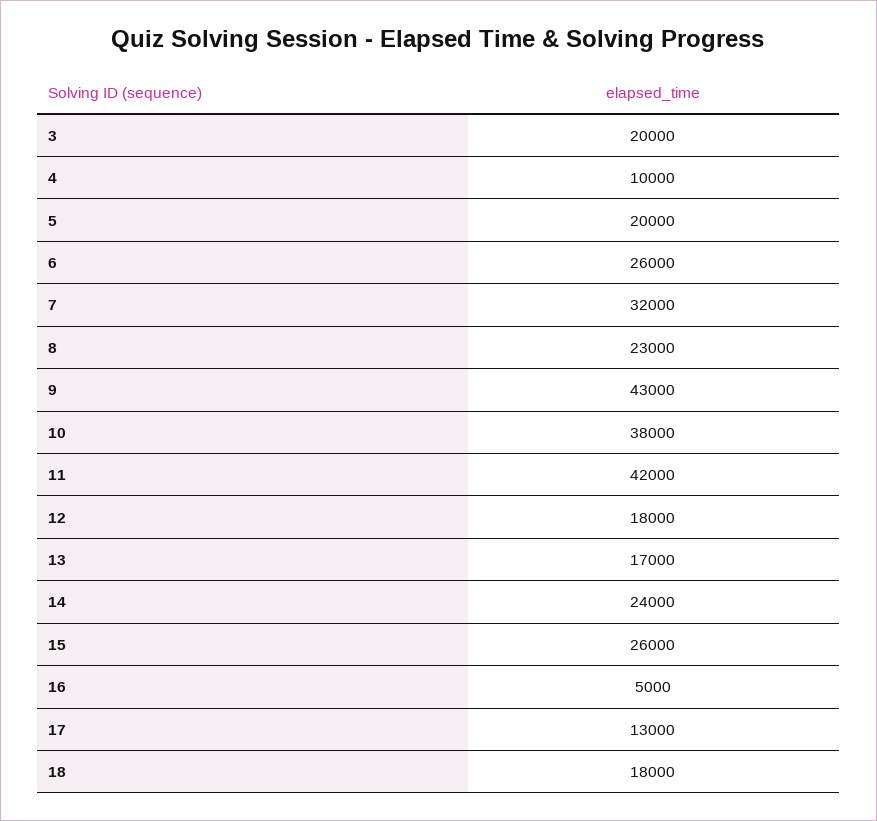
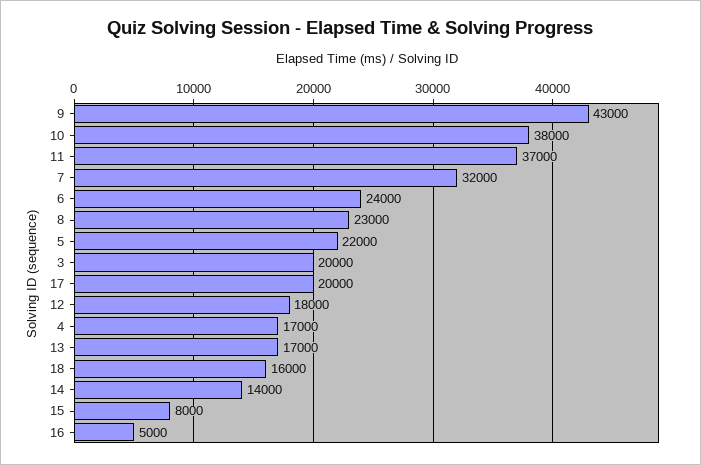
4: 10000 -> 17000
5: 20000 -> 22000
6: 26000 -> 24000
11: 42000 -> 37000
14: 24000 -> 14000
15: 26000 -> 8000
17: 13000 -> 20000
18: 18000 -> 16000

